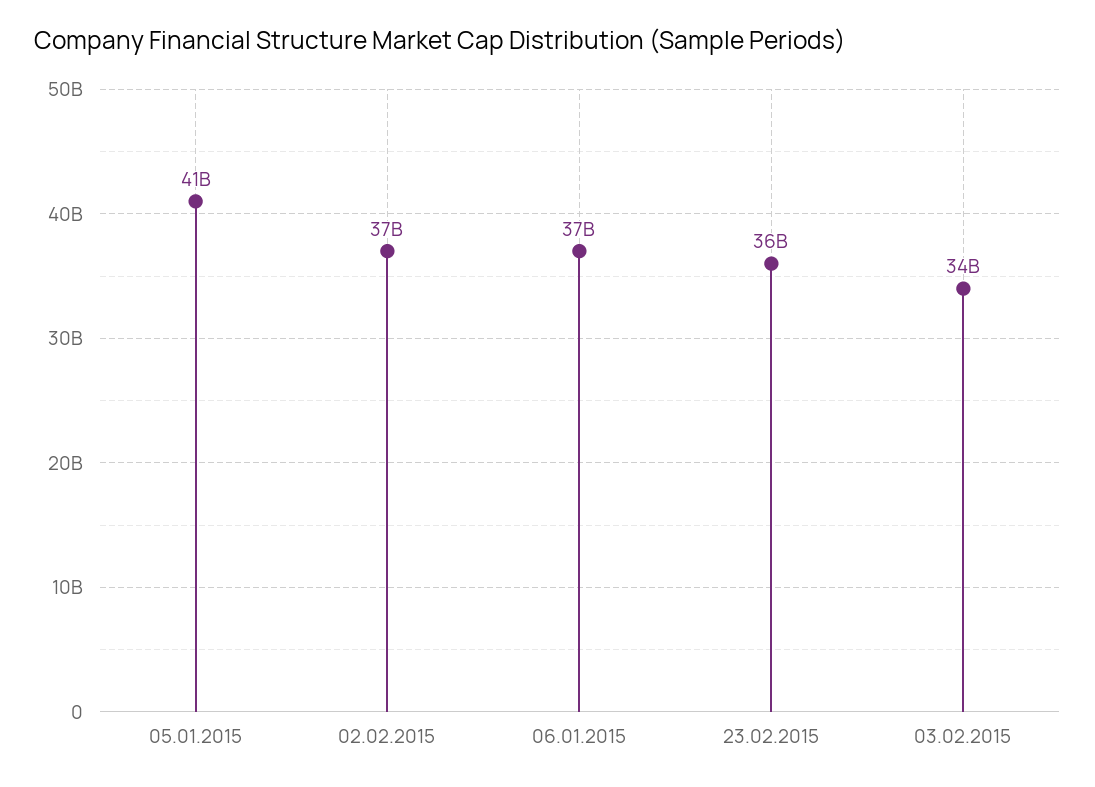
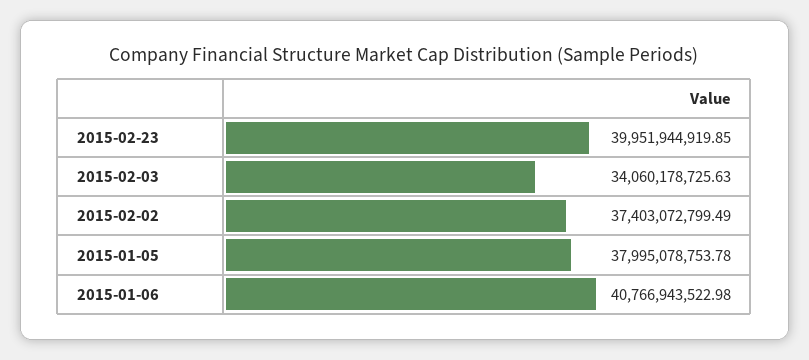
05.01.2015: 41000000000 -> 37995078753.78
06.01.2015: 37000000000 -> 40766943522.98
23.02.2015: 36000000000 -> 39951944919.85

